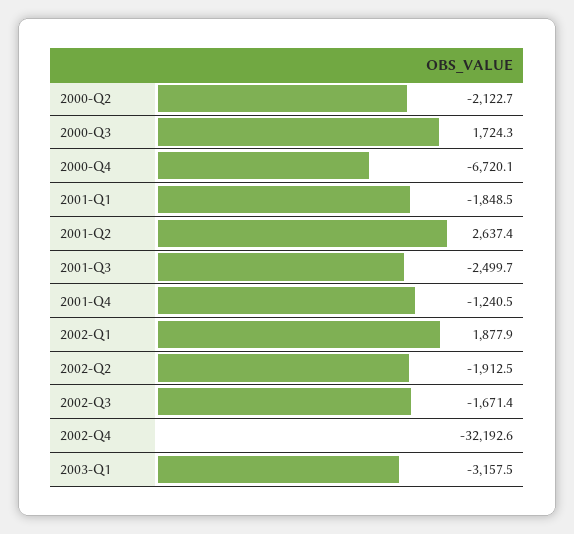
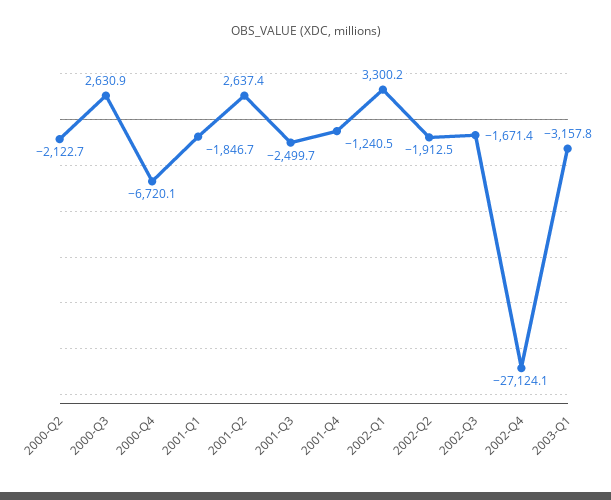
2000-Q3: 1724.3 -> 2630.9
2001-Q1: -1848.5 -> -1846.7
2002-Q1: 1877.9 -> 3300.2
2002-Q4: -32192.6 -> -27124.1
2003-Q1: -3157.5 -> -3157.8

